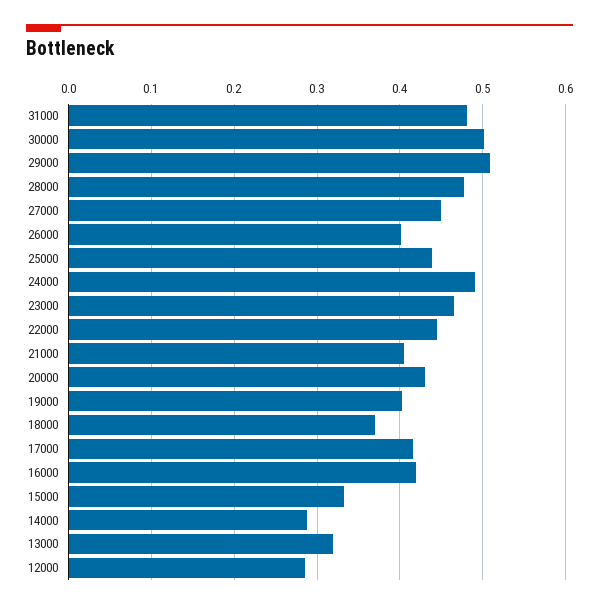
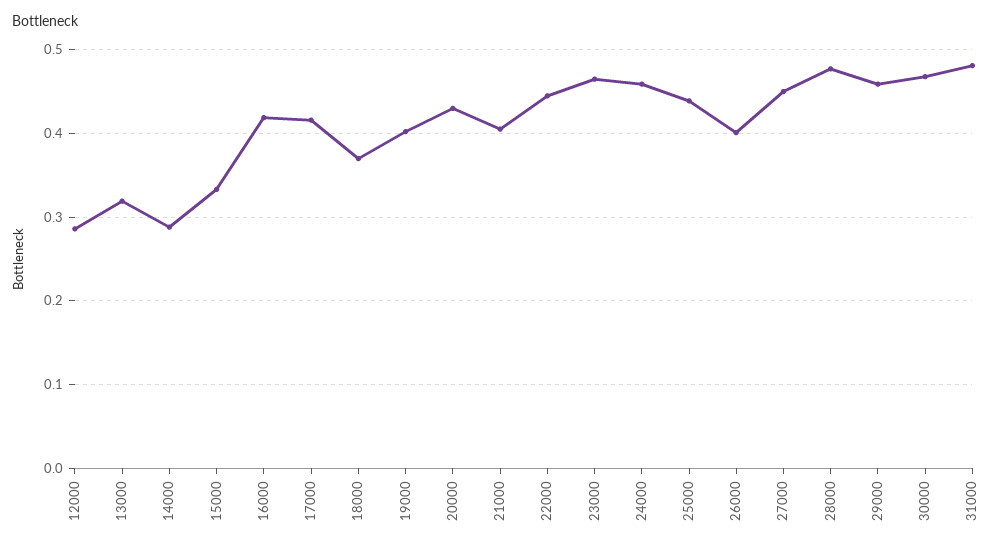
30000: 0.5 -> 0.47
29000: 0.51 -> 0.46
24000: 0.49 -> 0.46

